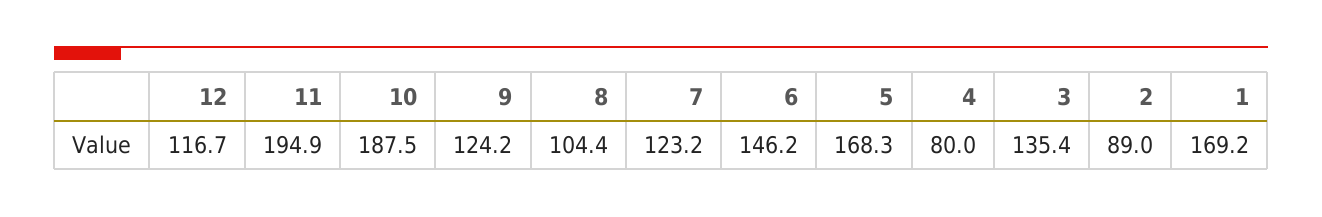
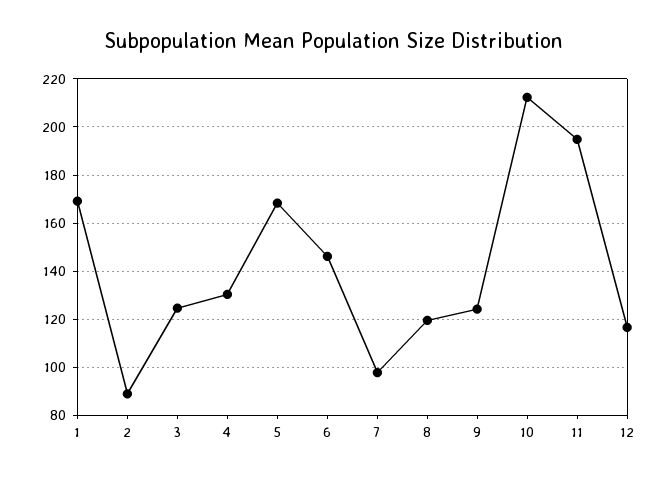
10: 187.5 -> 212.5
8: 104.4 -> 120
7: 123.2 -> 97.5
4: 80 -> 130
3: 135.4 -> 125

